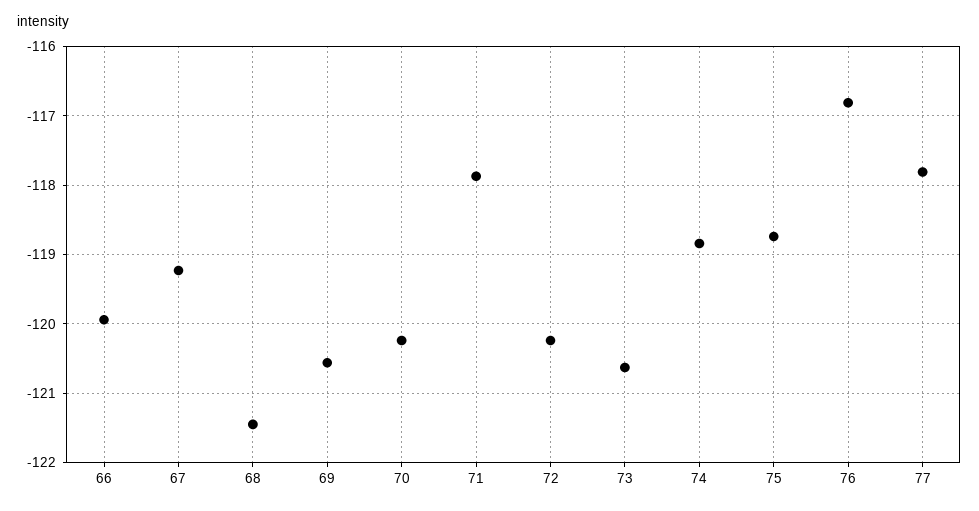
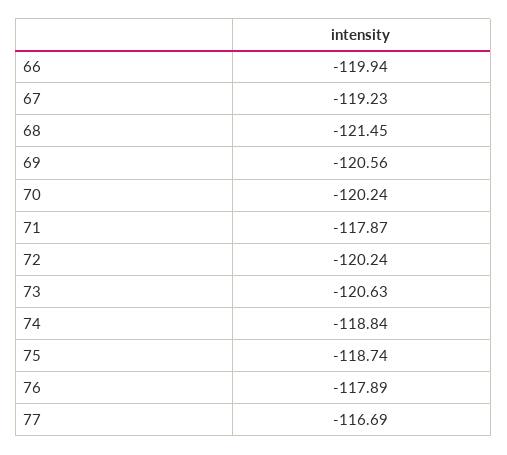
76: -116.8 -> -117.89
77: -117.8 -> -116.69

